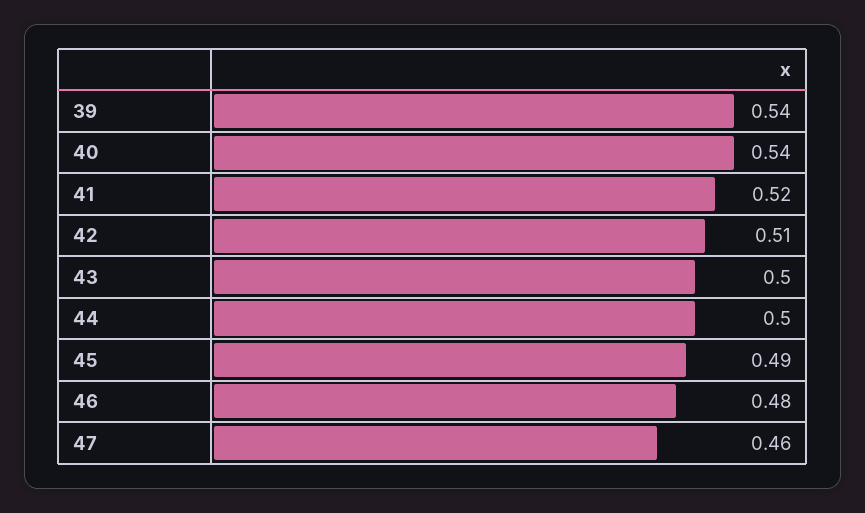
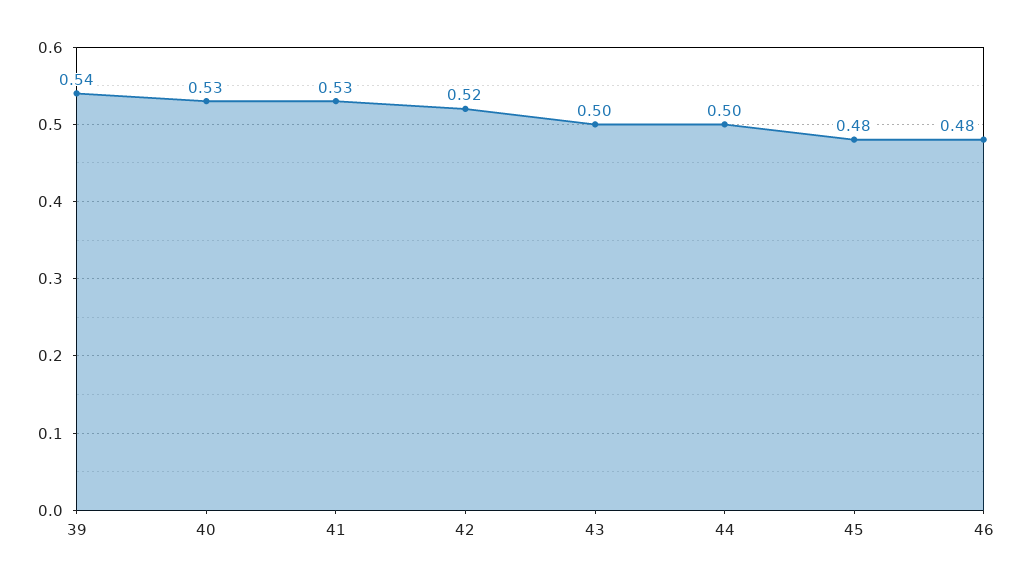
40: 0.54 -> 0.53
41: 0.52 -> 0.53
42: 0.51 -> 0.52
45: 0.49 -> 0.48
47: 0.46 -> none

